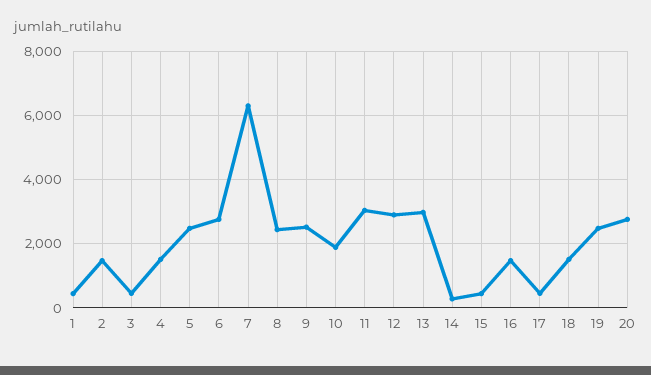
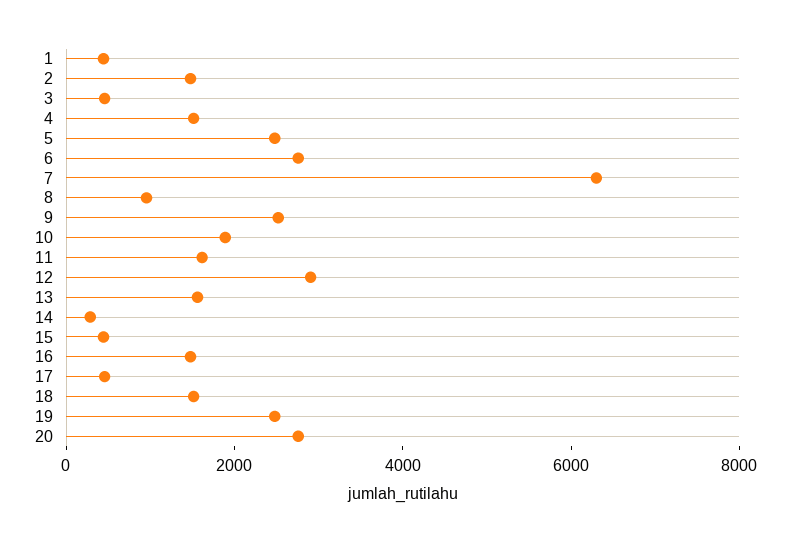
8: 2400 -> 1000
11: 3000 -> 1500
13: 3000 -> 1500

